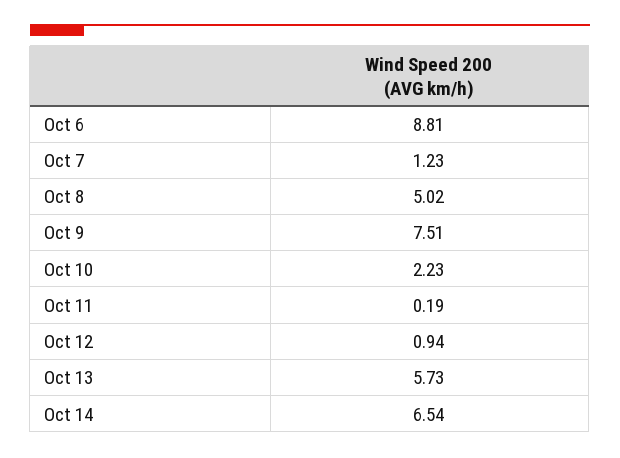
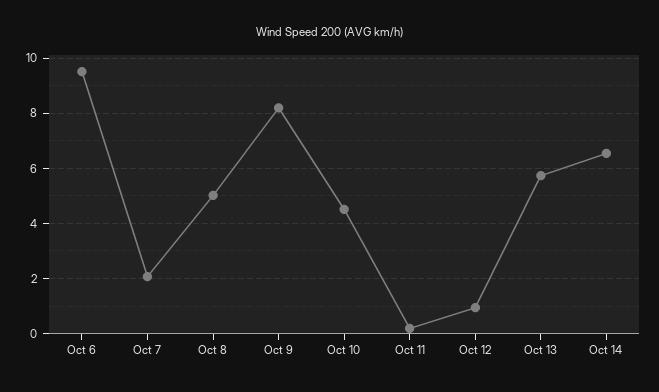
Oct 6: 8.81 -> 9.5
Oct 7: 1.23 -> 2
Oct 9: 7.51 -> 8.25
Oct 10: 2.23 -> 4.5

